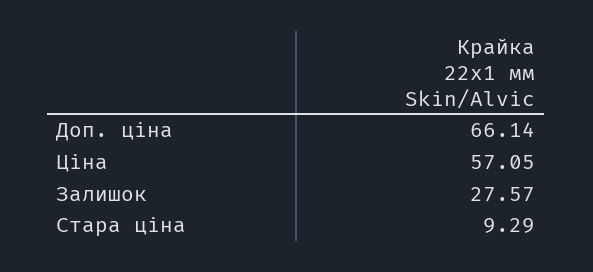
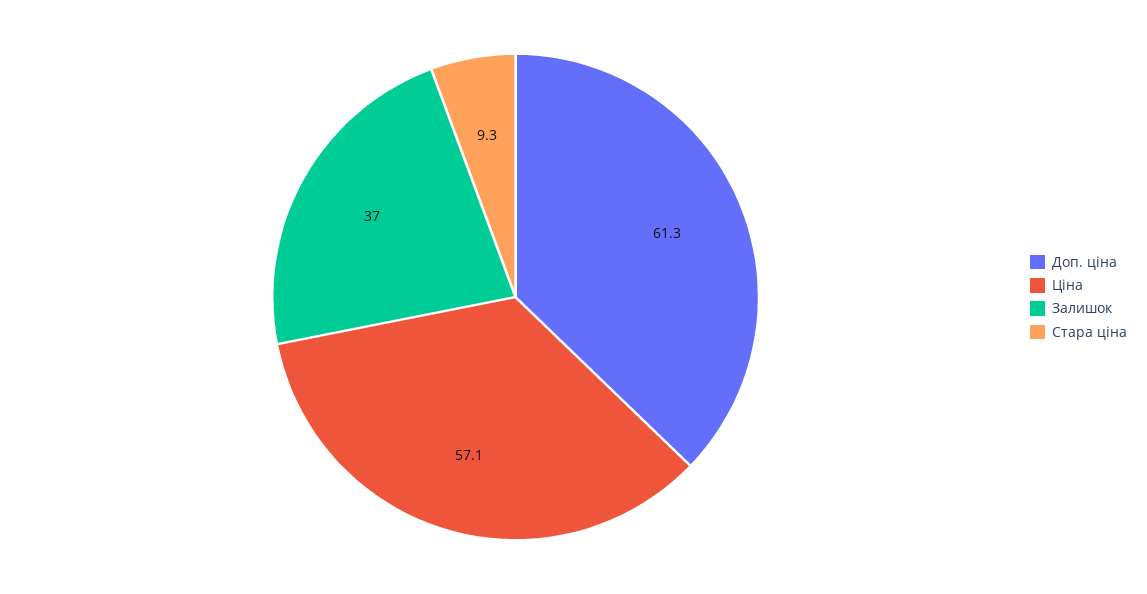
Доп. ціна: 66.14 -> 61.3
Залишок: 27.57 -> 37

